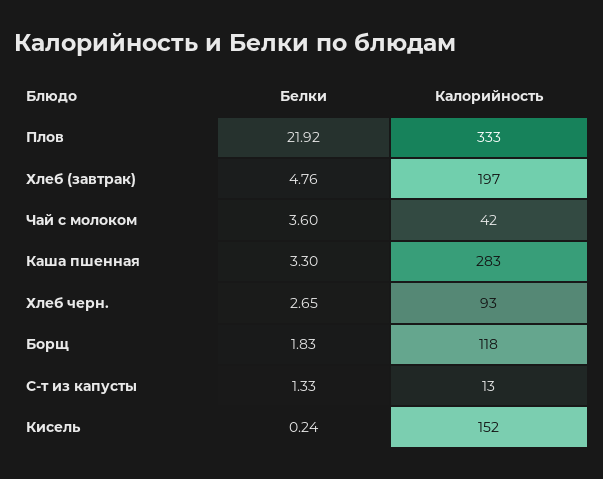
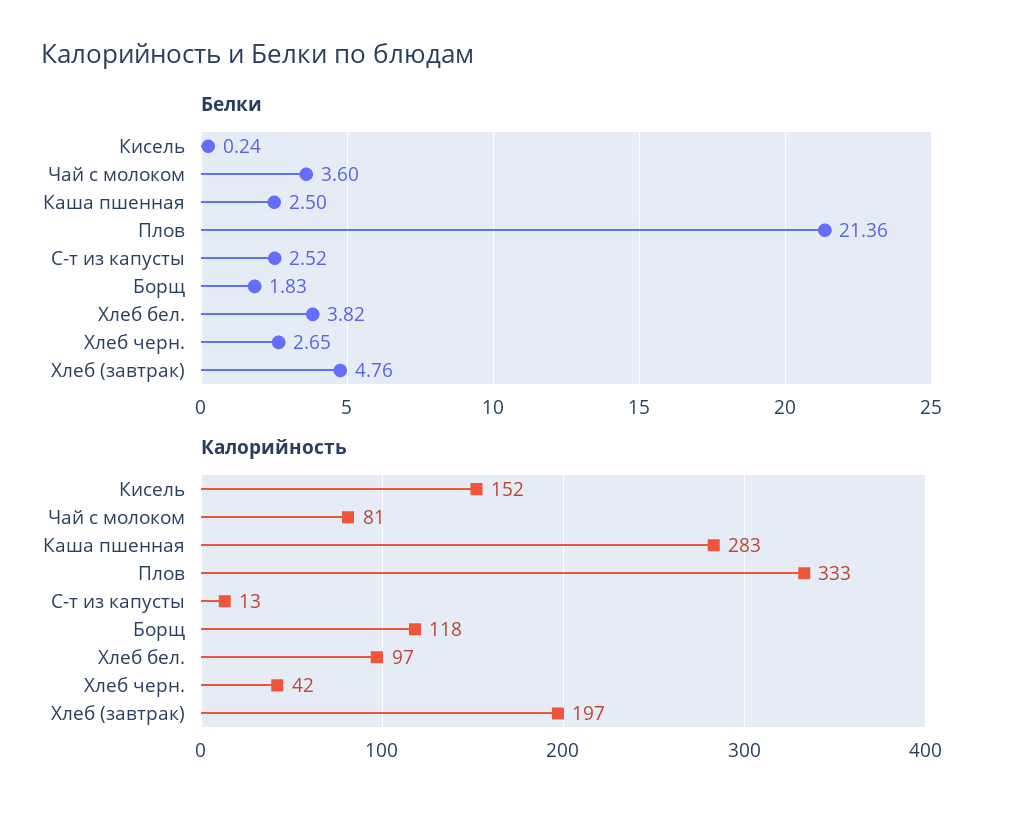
Белки, Плов: 21.92 -> 21.36
Калорийность, Чай с молоком: 42 -> 81
Белки, Каша пшенная: 3.3 -> 2.5
Калорийность, Хлеб черн.: 93 -> 42
Белки, С-т из капусты: 1.33 -> 2.52
Белки, Хлеб бел.: none -> 3.82
Калорийность, Хлеб бел.: none -> 97

